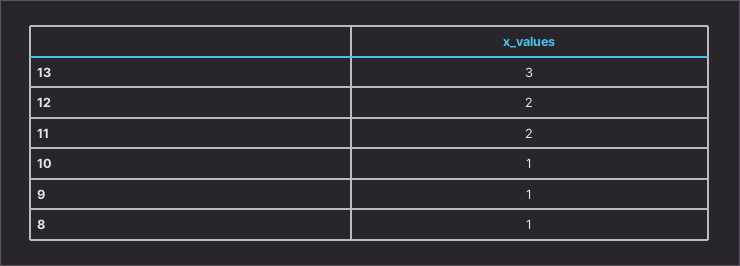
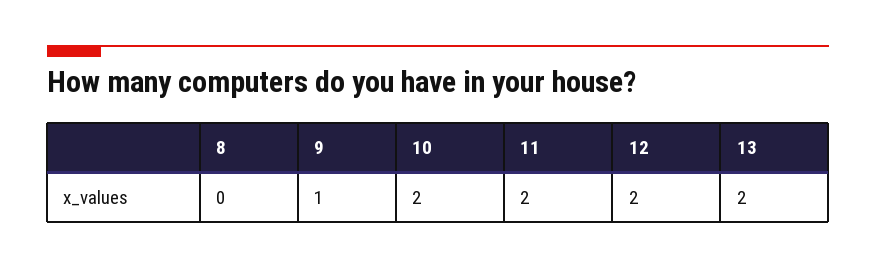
13: 3 -> 2
10: 1 -> 2
8: 1 -> 0

